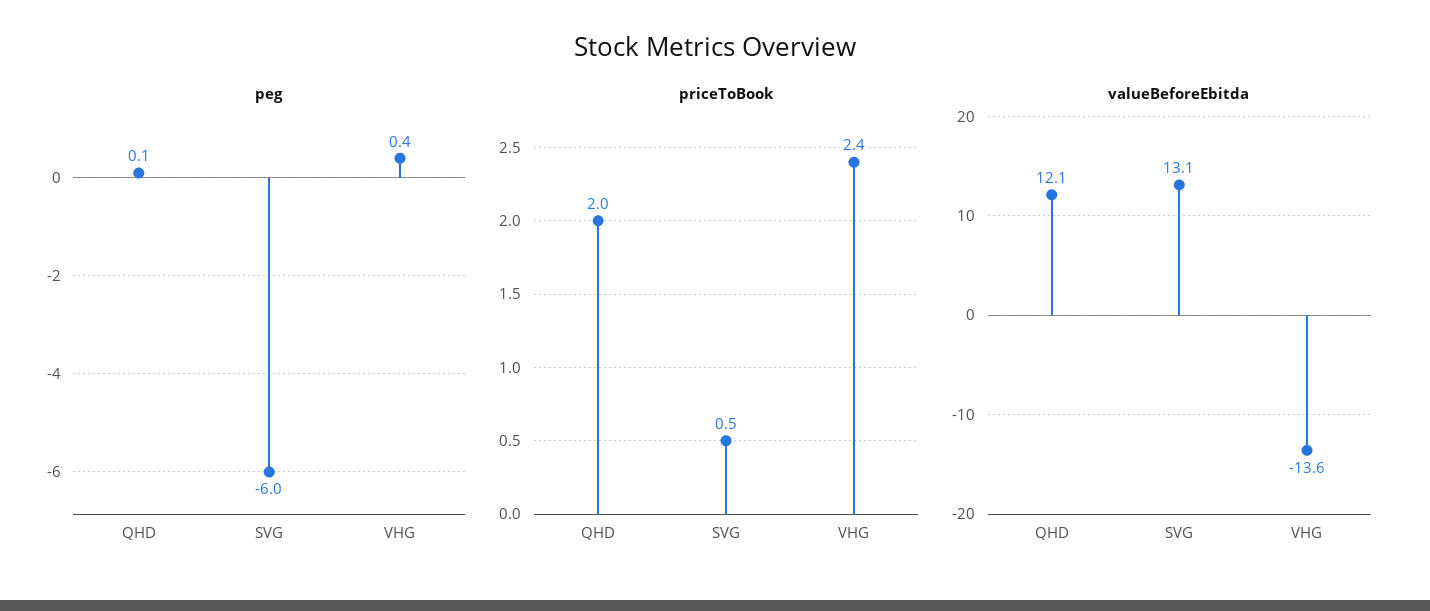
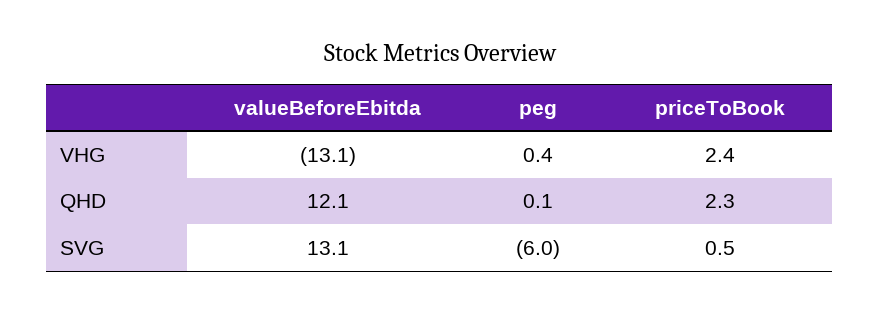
priceToBook, QHD: 2 -> 2.3
valueBeforeEbitda, VHG: -13.6 -> -13.1

